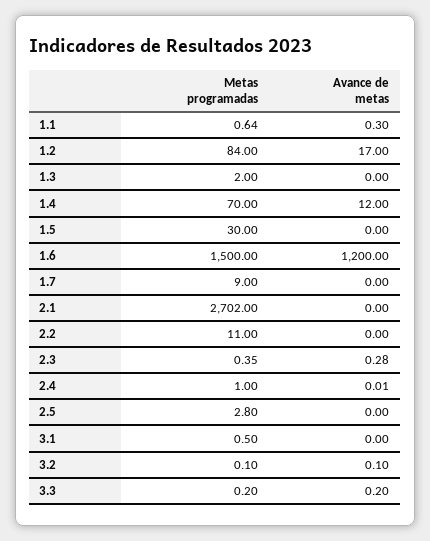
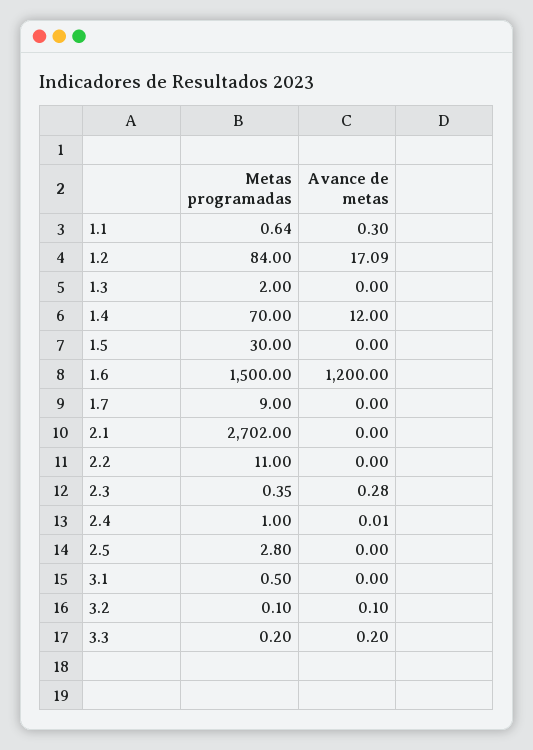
Avance de metas, 1.2: 17 -> 17.09

